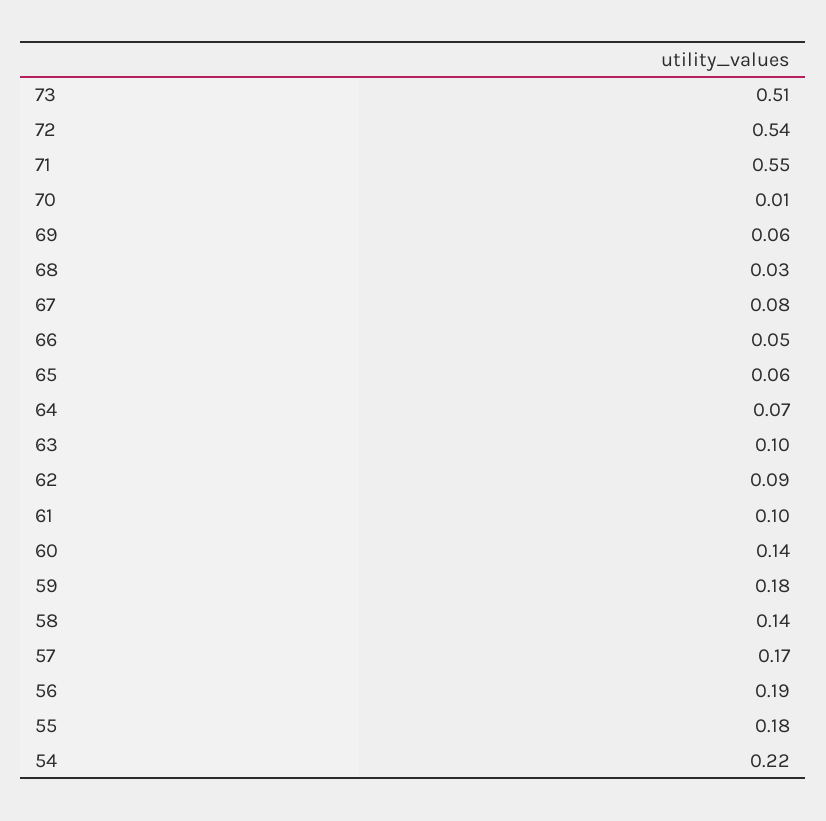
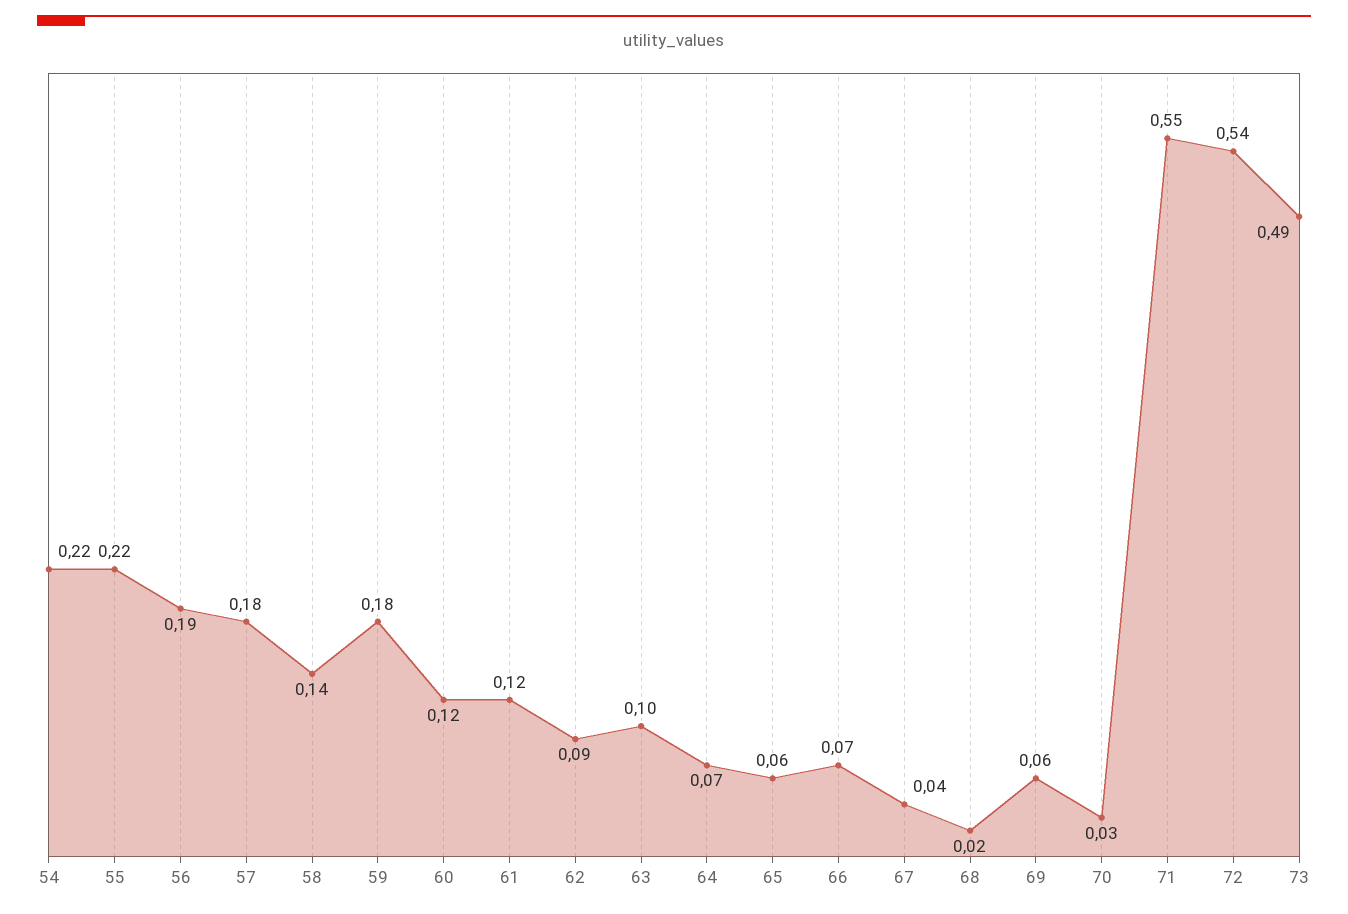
73: 0.51 -> 0.49
70: 0.01 -> 0.03
68: 0.03 -> 0.02
67: 0.08 -> 0.04
66: 0.05 -> 0.07
61: 0.1 -> 0.12
60: 0.14 -> 0.12
57: 0.17 -> 0.18
55: 0.18 -> 0.22

